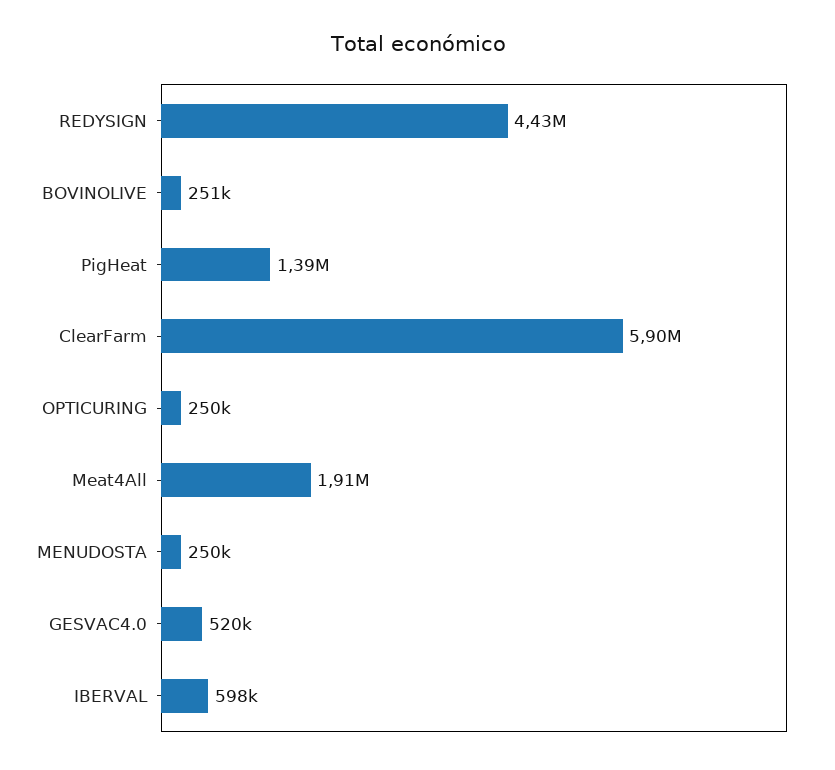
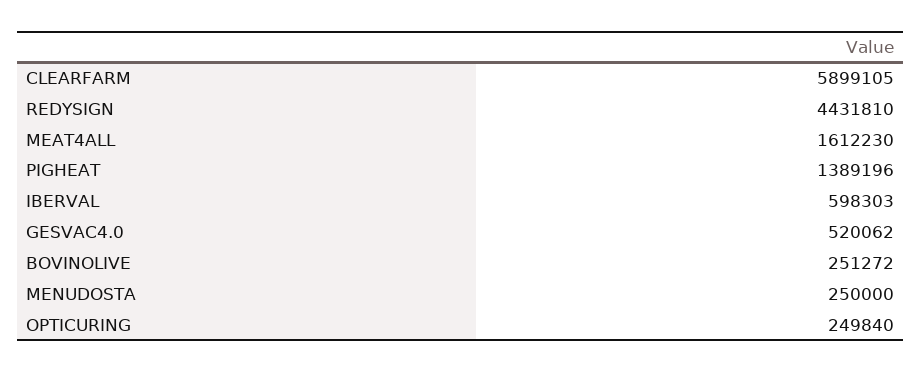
Meat4All: 1910000 -> 1612230

